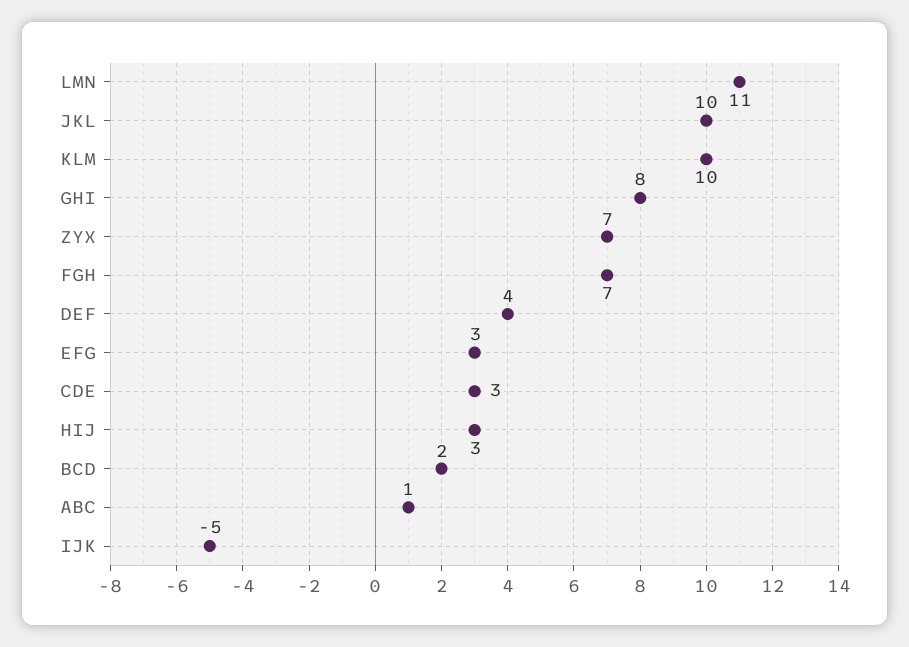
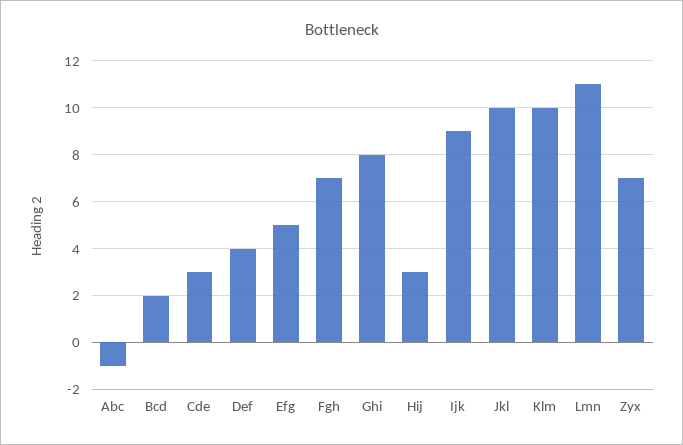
EFG: 3 -> 5
ABC: 1 -> -1
IJK: -5 -> 9

